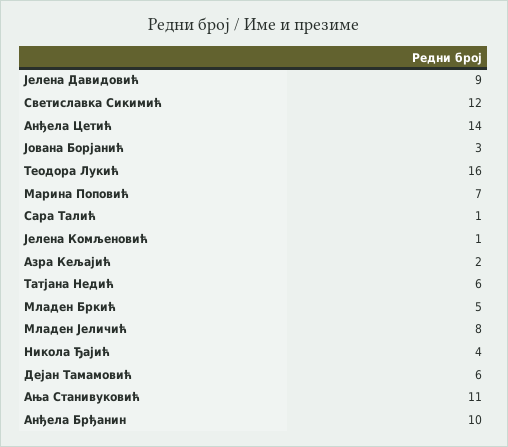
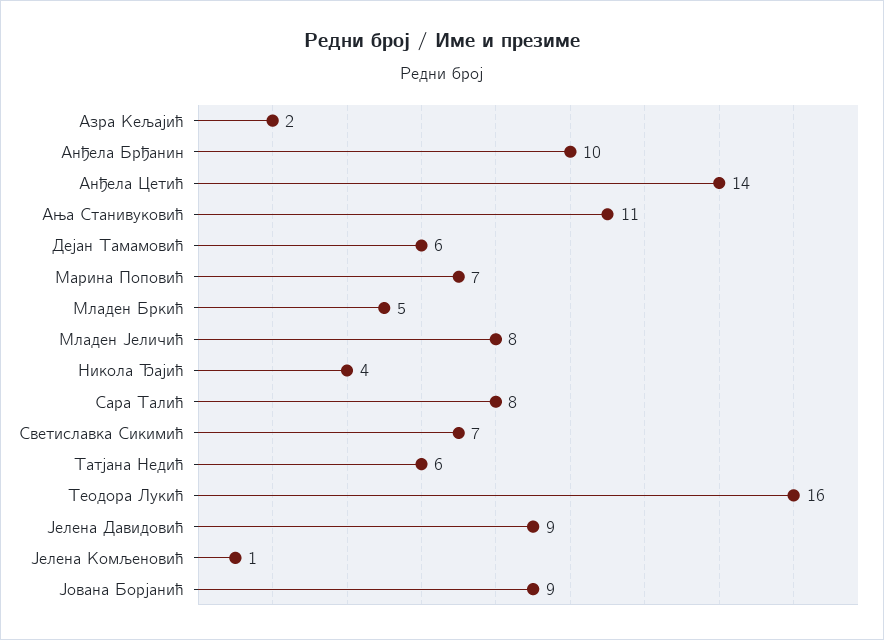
Светиславка Сикимић: 12 -> 7
Јована Борјанић: 3 -> 9
Сара Талић: 1 -> 8

